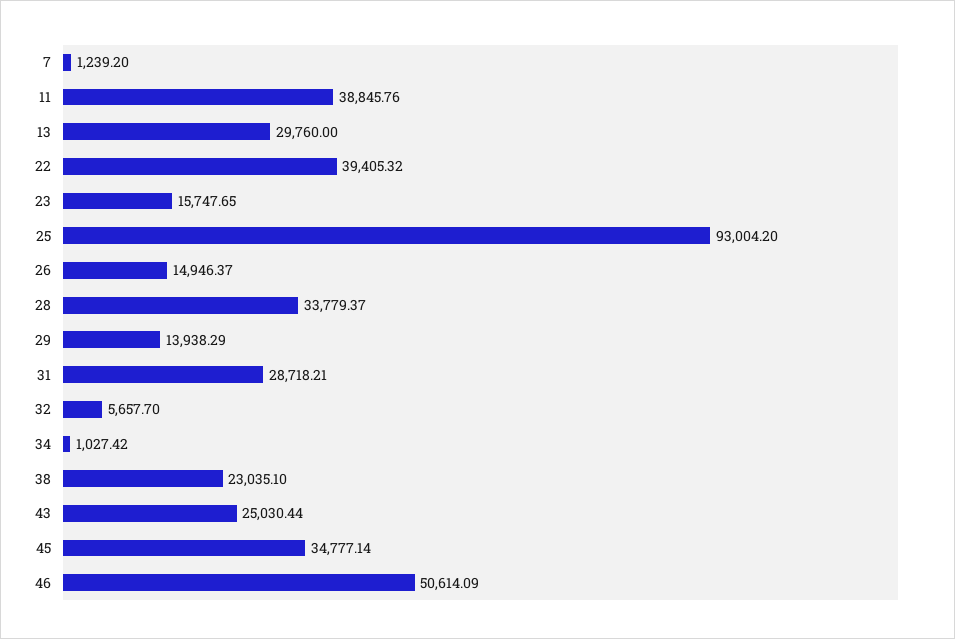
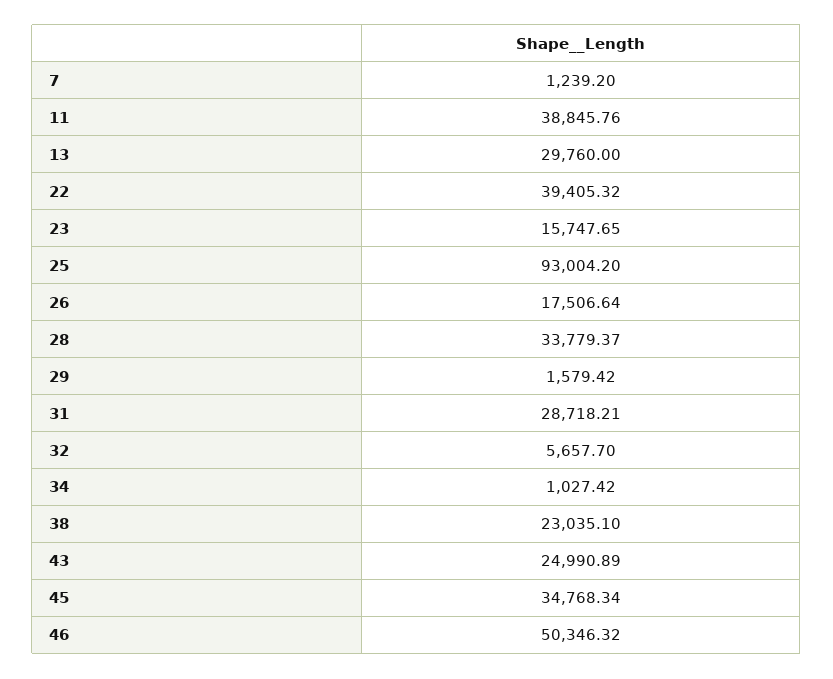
26: 14946.37 -> 17506.64
29: 13938.29 -> 1579.42
43: 25030.44 -> 24990.89
45: 34777.14 -> 34768.34
46: 50614.09 -> 50346.32

